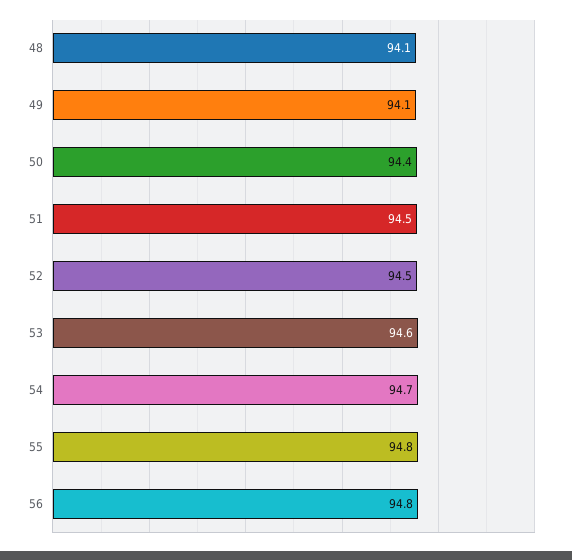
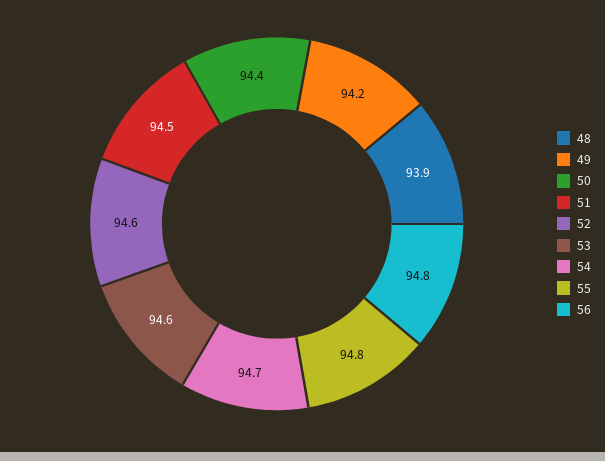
48: 94.1 -> 93.9
49: 94.1 -> 94.2
52: 94.5 -> 94.6

